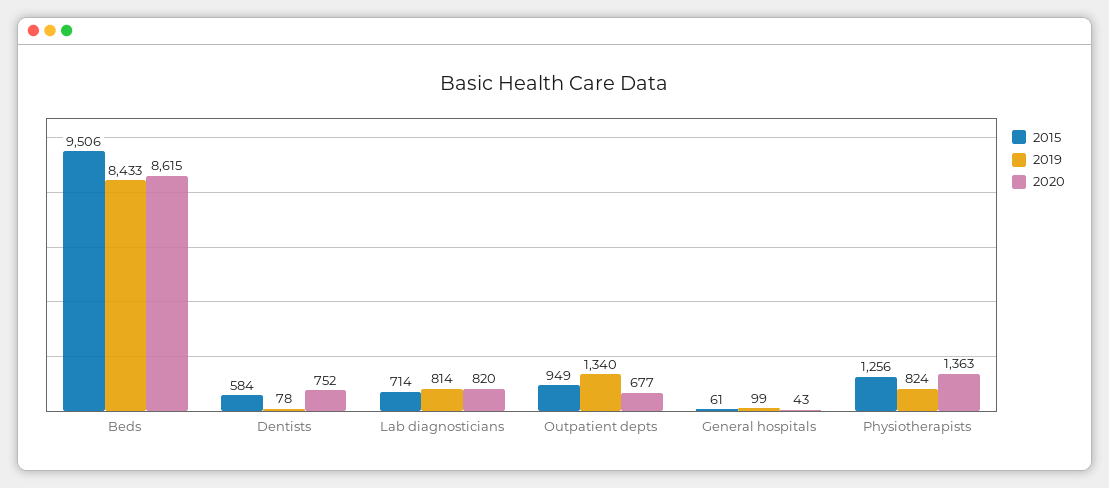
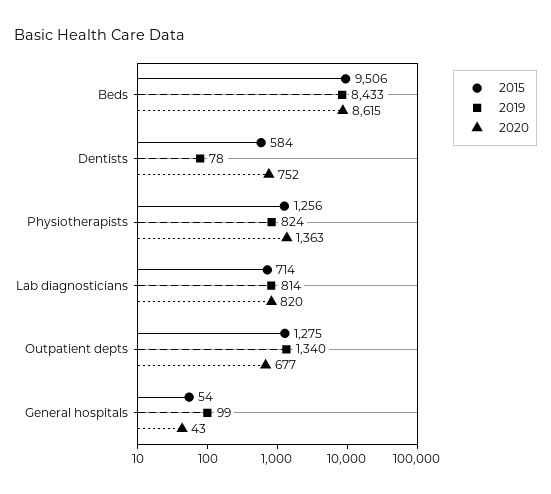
2015, Outpatient depts: 949 -> 1275
2015, General hospitals: 61 -> 54

